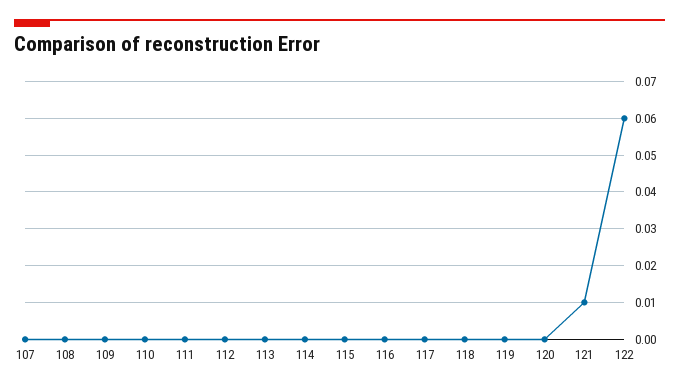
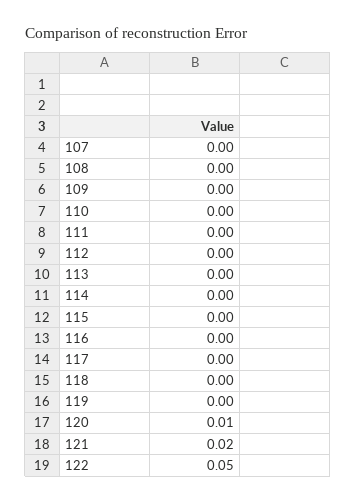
120: 0 -> 0.01
121: 0.01 -> 0.02
122: 0.06 -> 0.05

